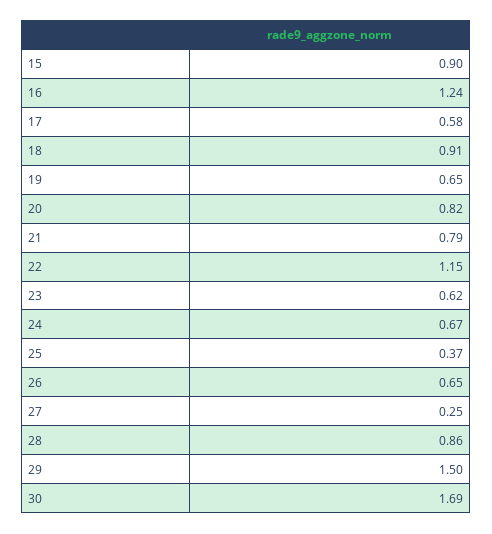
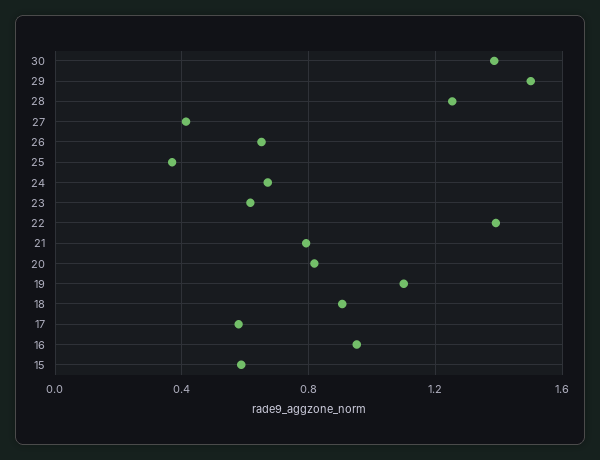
15: 0.9 -> 0.6
16: 1.24 -> 0.95
19: 0.65 -> 1.1
22: 1.15 -> 1.4
27: 0.25 -> 0.4
28: 0.86 -> 1.25
30: 1.69 -> 1.4

